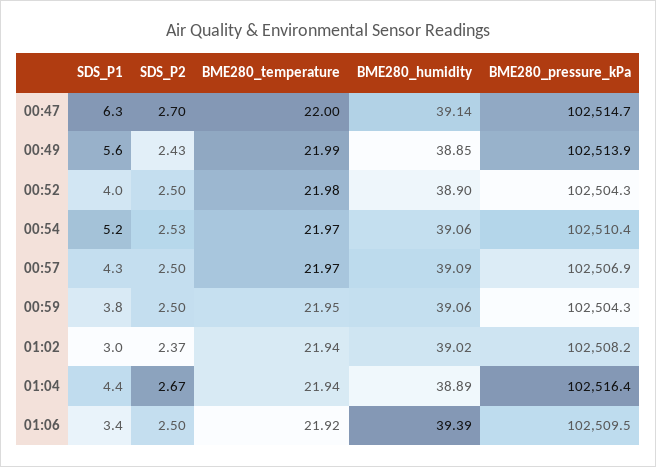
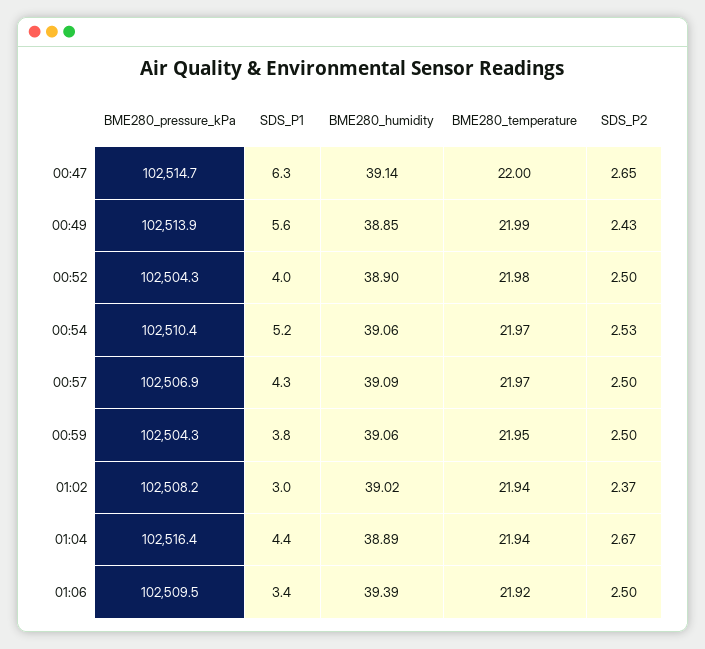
SDS_P2, 00:47: 2.7 -> 2.65

